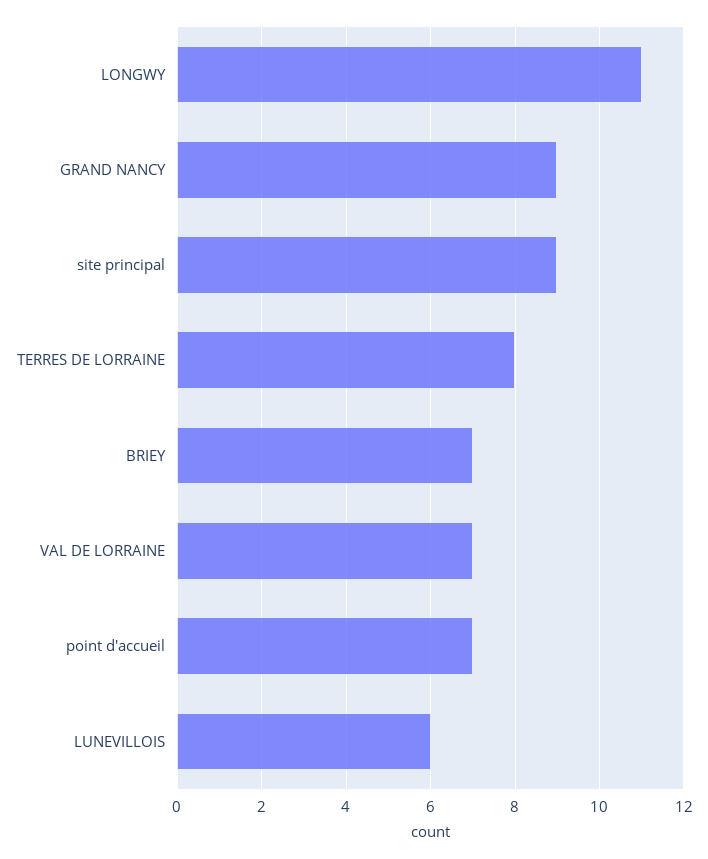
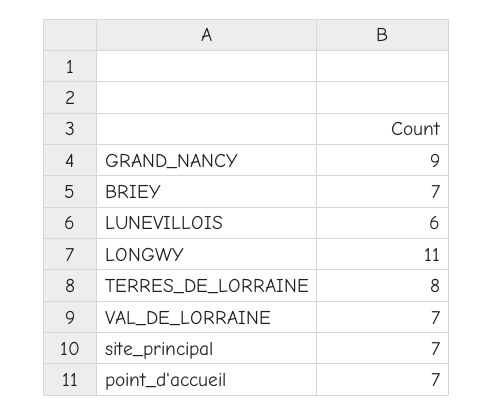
site principal: 9 -> 7

